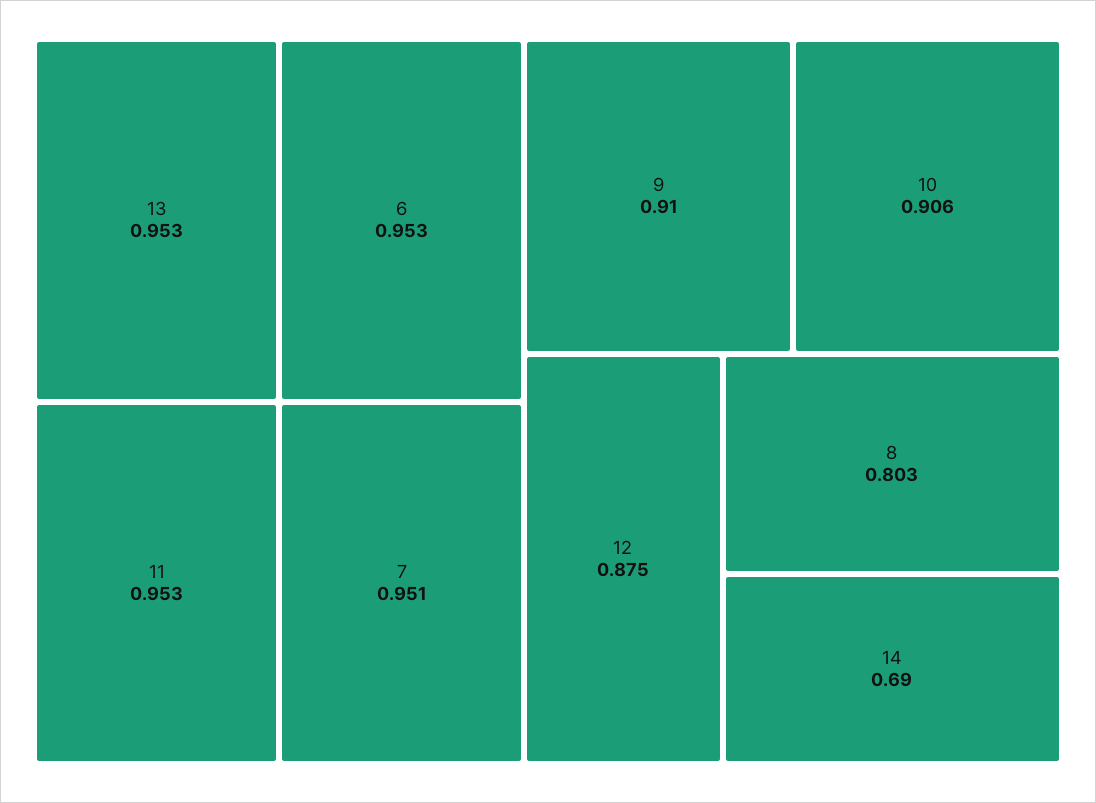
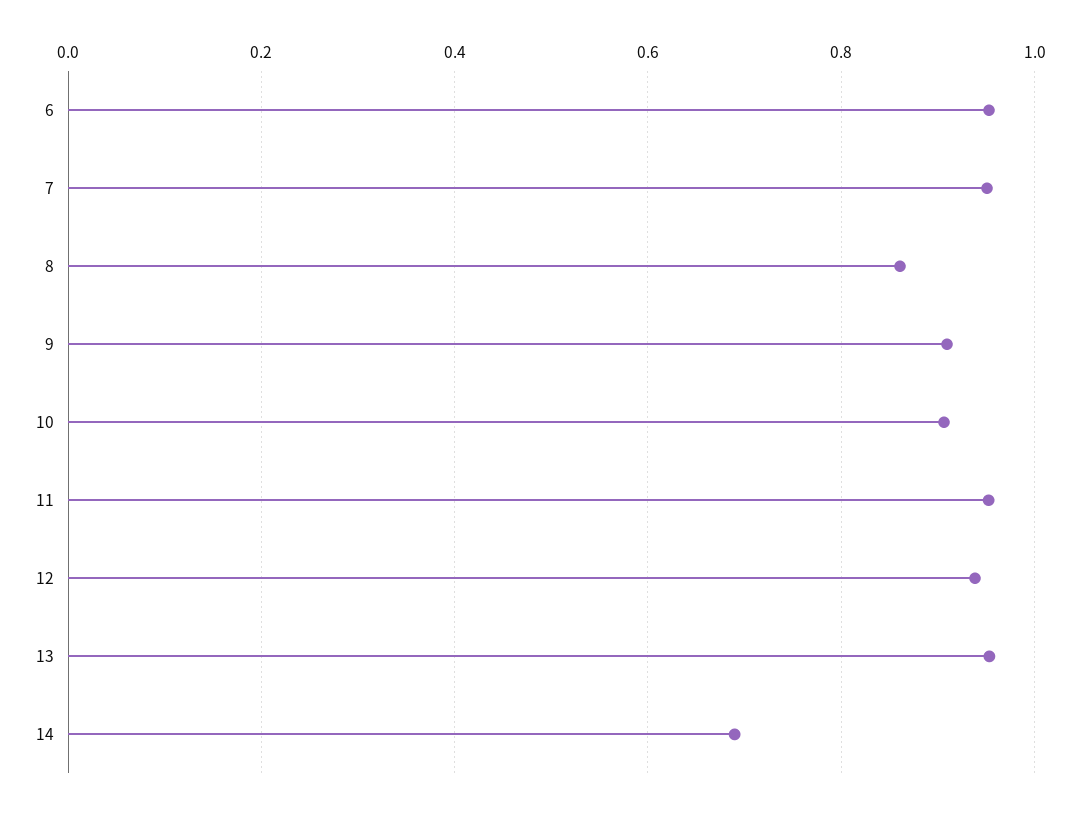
12: 0.875 -> 0.94
8: 0.803 -> 0.86

